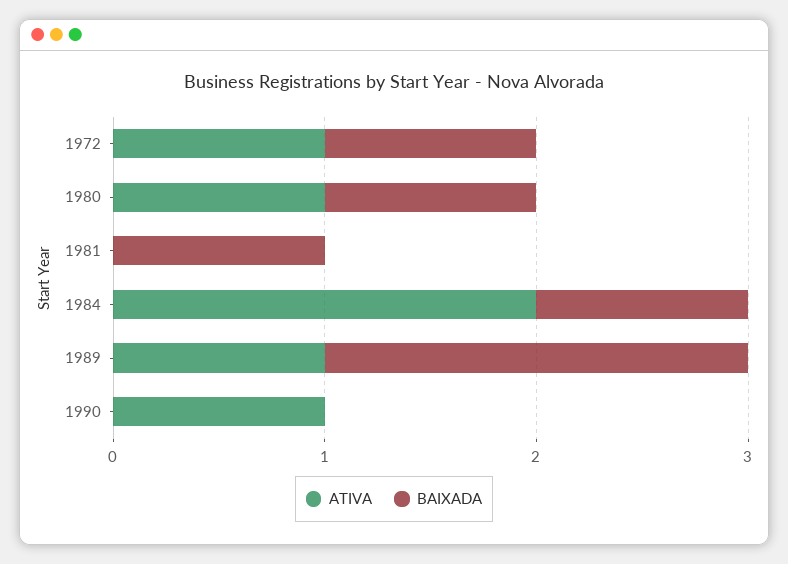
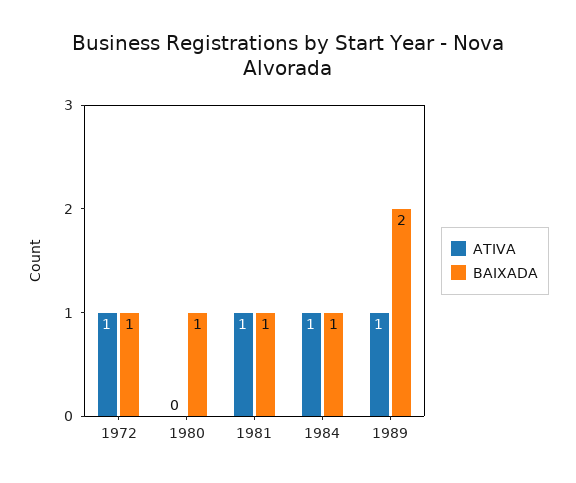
ATIVA, 1980: 1 -> 0
ATIVA, 1981: 0 -> 1
ATIVA, 1984: 2 -> 1
ATIVA, 1990: 1 -> none
BAIXADA, 1990: 0 -> none

